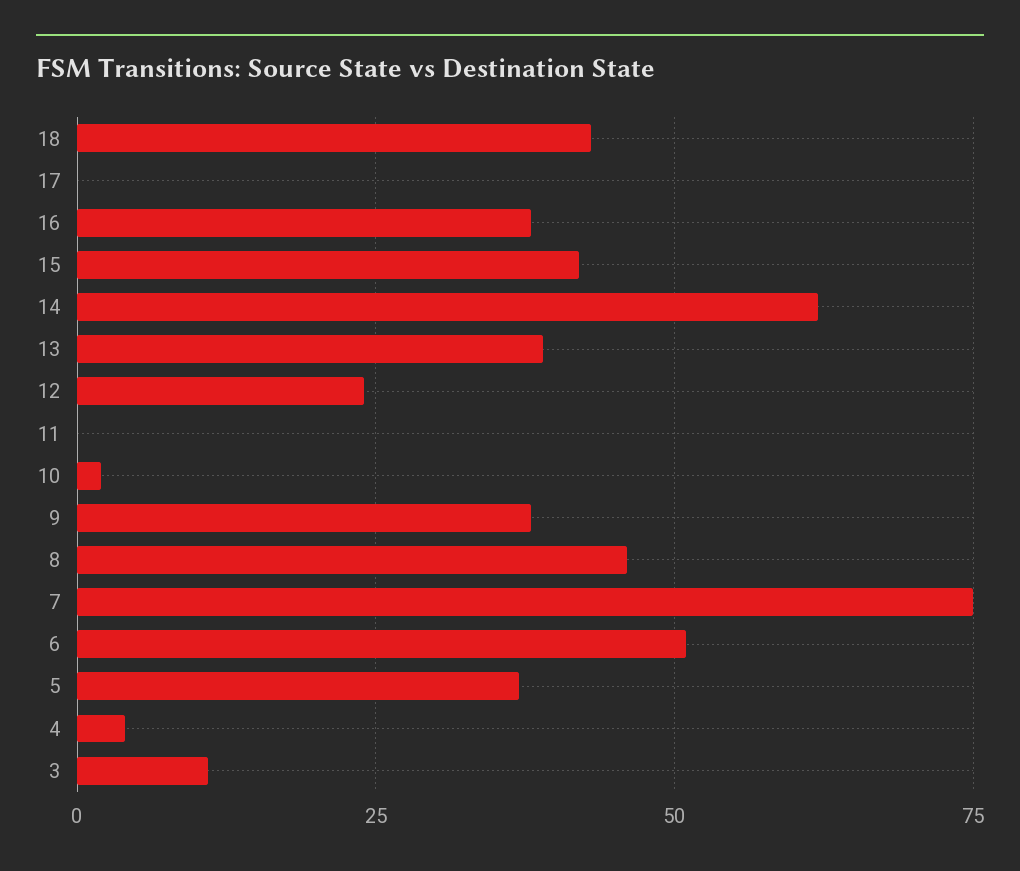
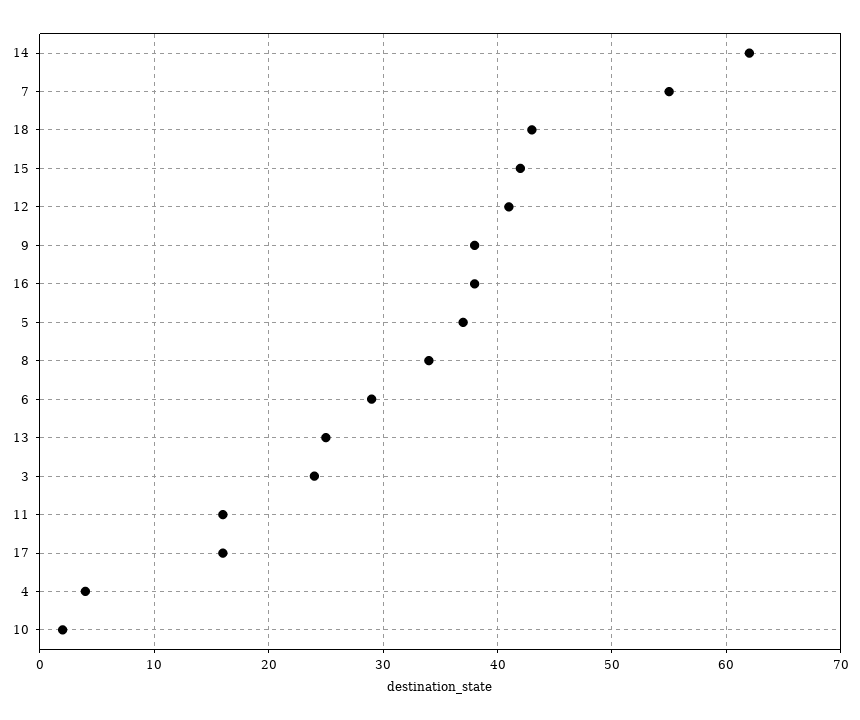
17: 0 -> 16
13: 40 -> 25
12: 25 -> 41
11: 0 -> 16
8: 45 -> 34
7: 75 -> 55
6: 50 -> 29
3: 10 -> 24

